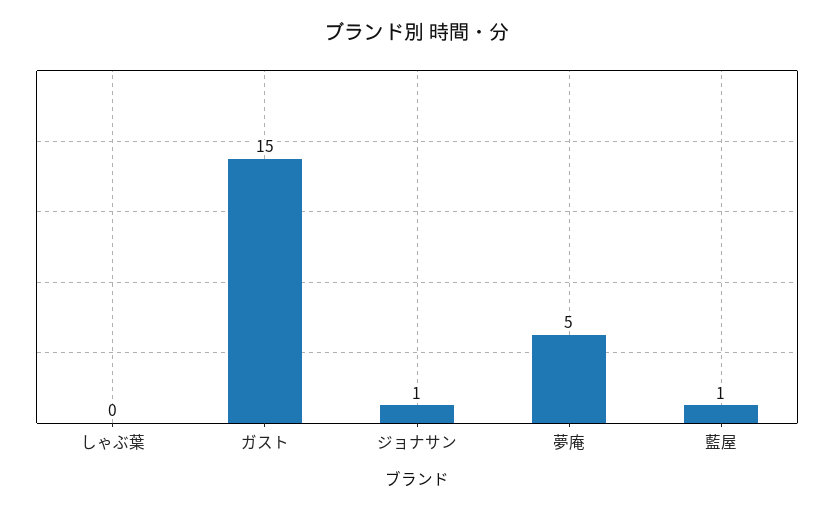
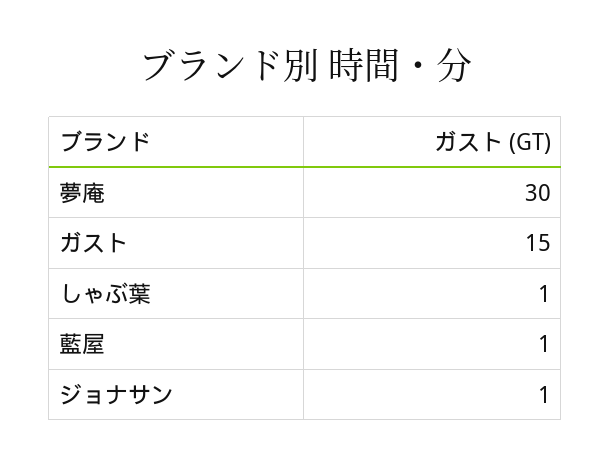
しゃぶ葉: 0 -> 1
夢庵: 5 -> 30

